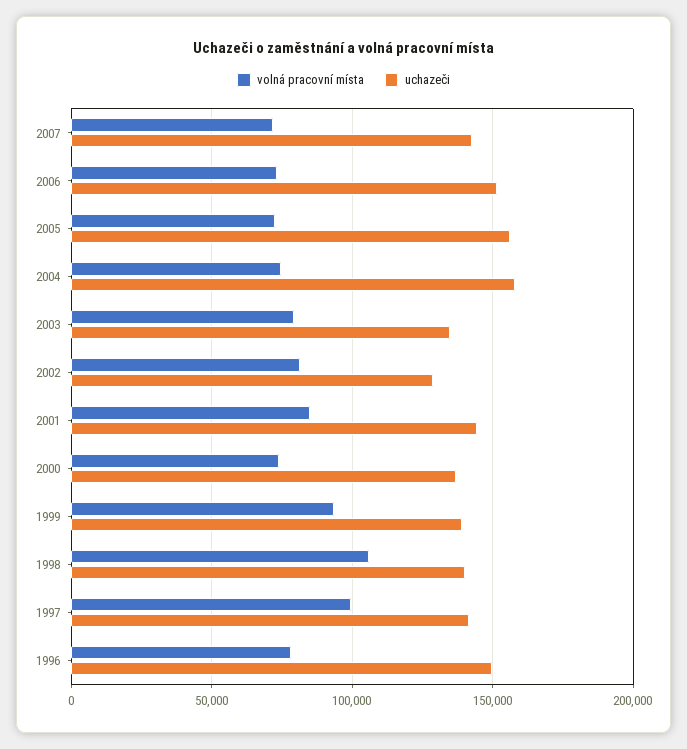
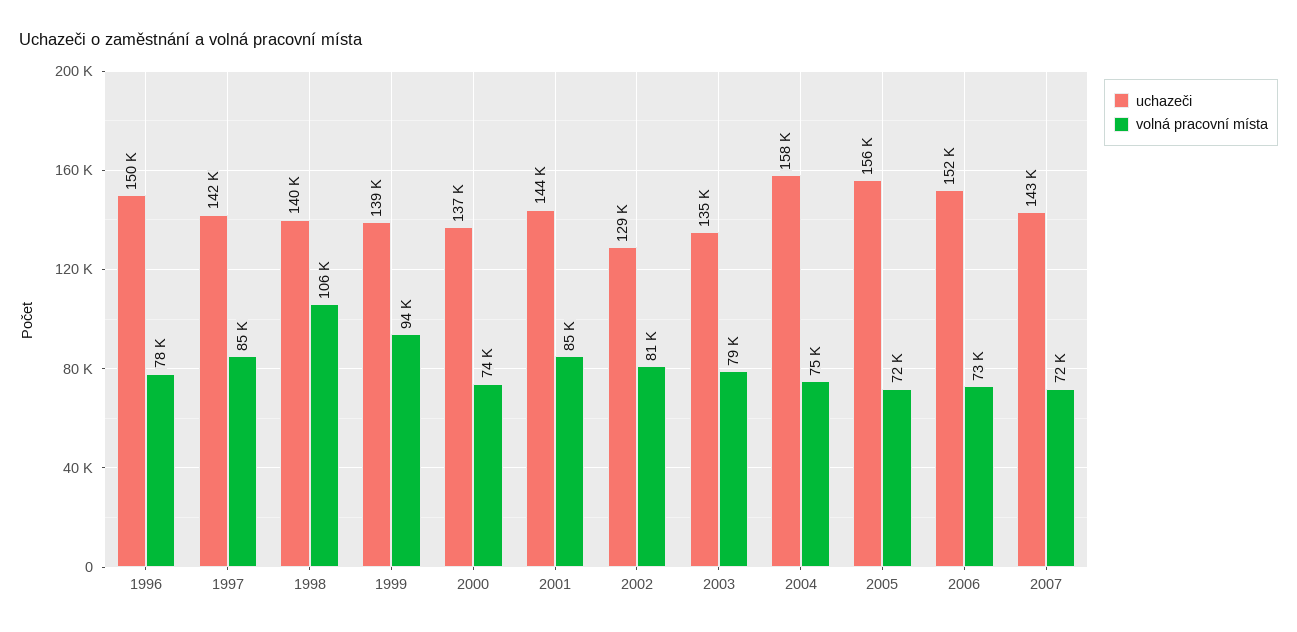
volná pracovní místa, 1997: 100000 -> 85000

